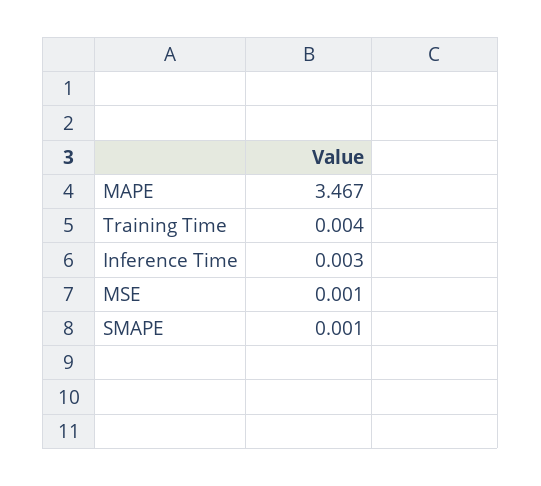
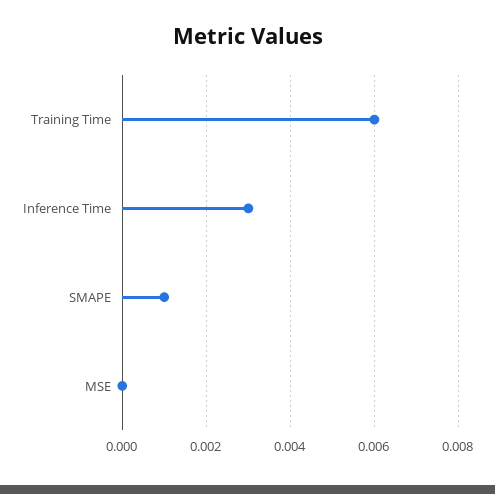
MAPE: 3.467 -> none
Training Time: 0.004 -> 0.006
MSE: 0.001 -> 0

